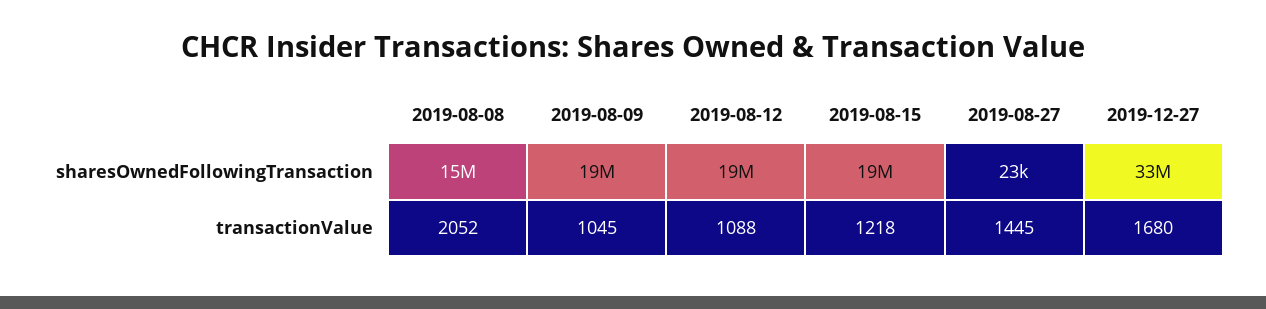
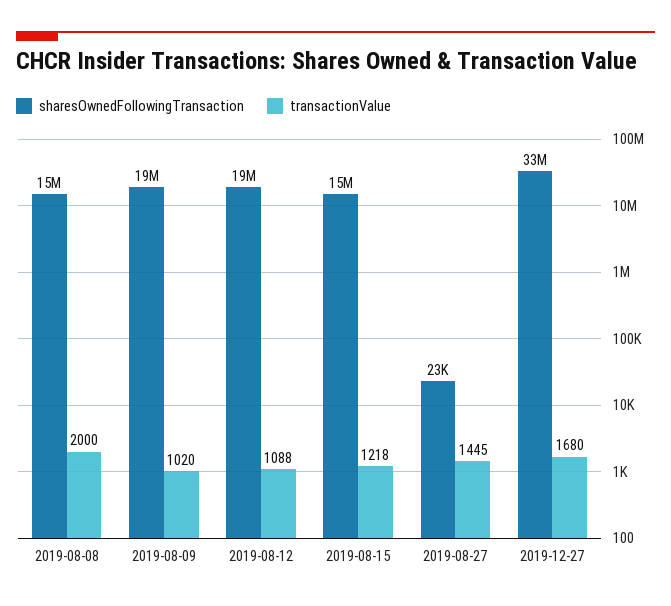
sharesOwnedFollowingTransaction, 2019-08-15: 19000000 -> 15000000
transactionValue, 2019-08-08: 2052 -> 2000
transactionValue, 2019-08-09: 1045 -> 1020

